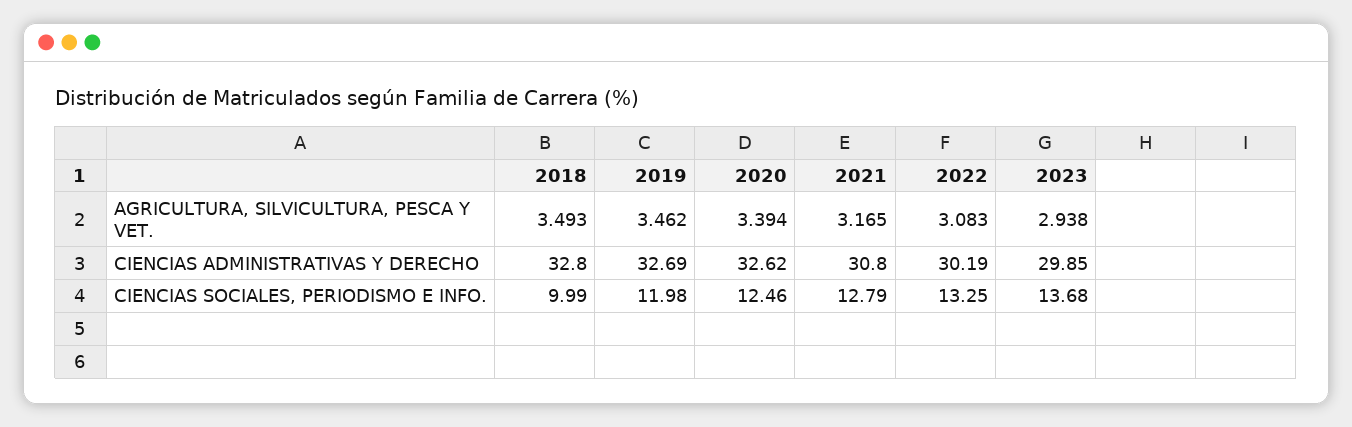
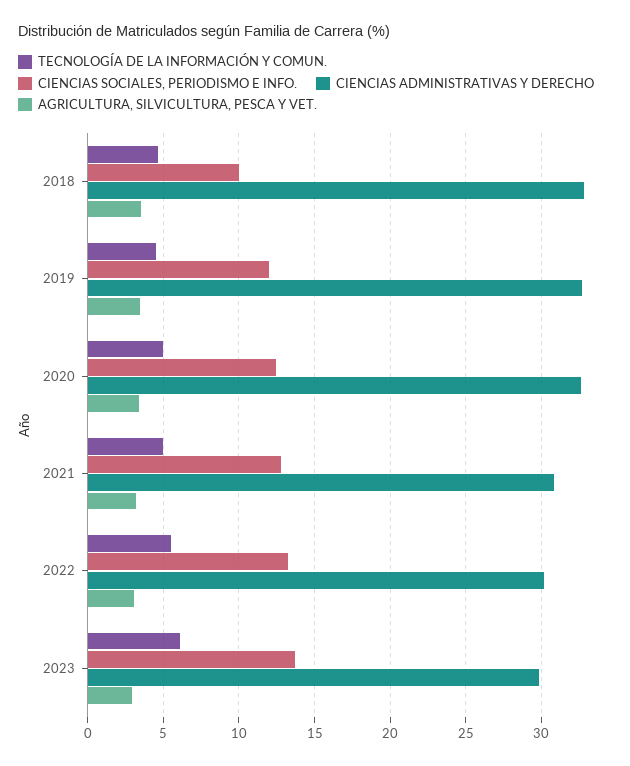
TECNOLOGÍA DE LA INFORMACIÓN Y COMUN., 2018: none -> 4.5
TECNOLOGÍA DE LA INFORMACIÓN Y COMUN., 2019: none -> 4.5
TECNOLOGÍA DE LA INFORMACIÓN Y COMUN., 2020: none -> 5
TECNOLOGÍA DE LA INFORMACIÓN Y COMUN., 2021: none -> 5
TECNOLOGÍA DE LA INFORMACIÓN Y COMUN., 2022: none -> 5.5
TECNOLOGÍA DE LA INFORMACIÓN Y COMUN., 2023: none -> 6

